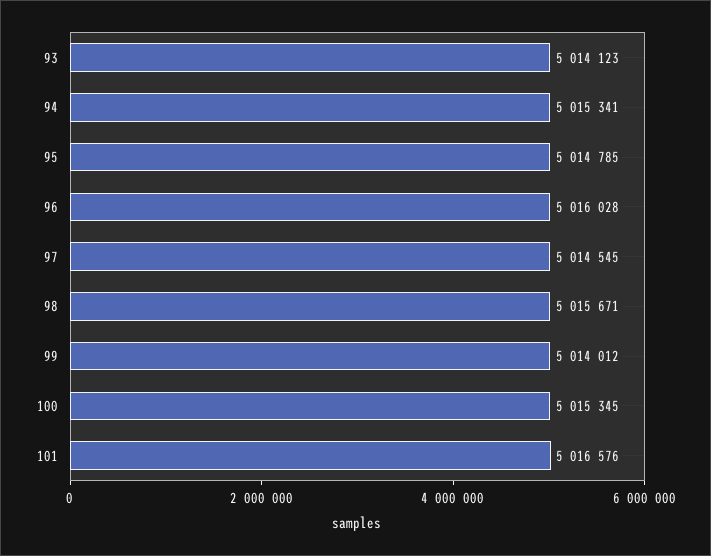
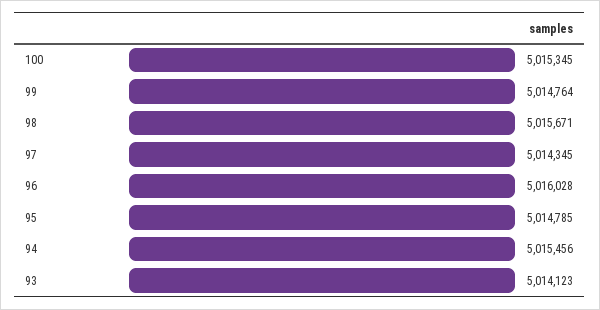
94: 5015341 -> 5015456
97: 5014545 -> 5014345
99: 5014012 -> 5014764
101: 5016576 -> none

